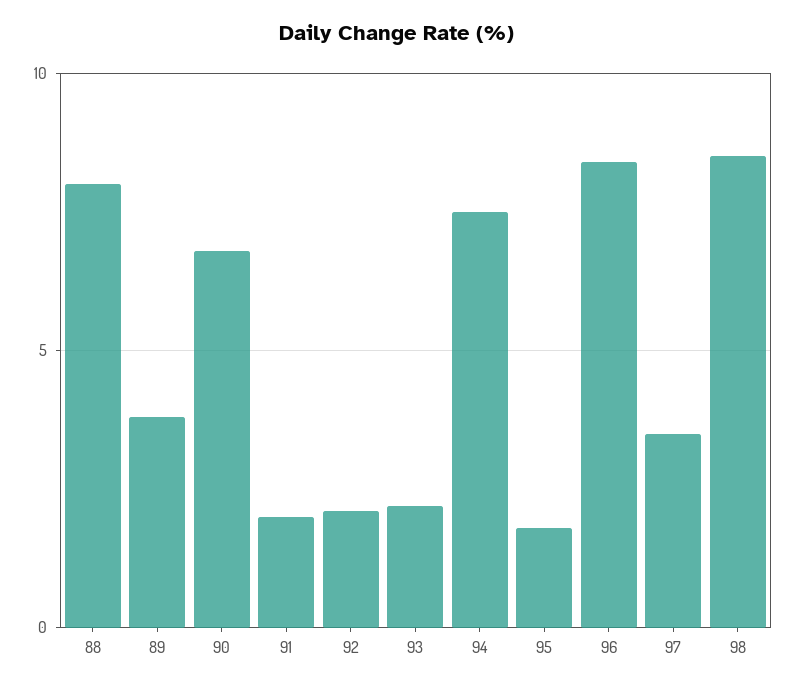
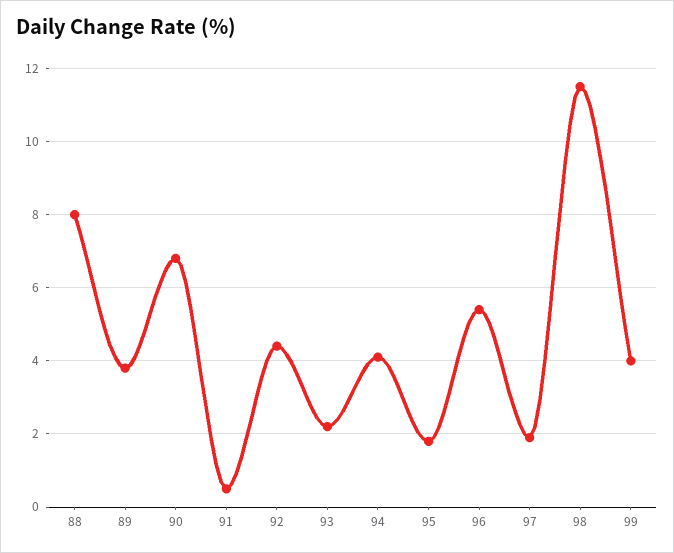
91: 2 -> 0.5
92: 2 -> 4.5
94: 7.5 -> 4
96: 8.5 -> 5.5
97: 3.5 -> 2
98: 8.5 -> 11.5
99: none -> 4

